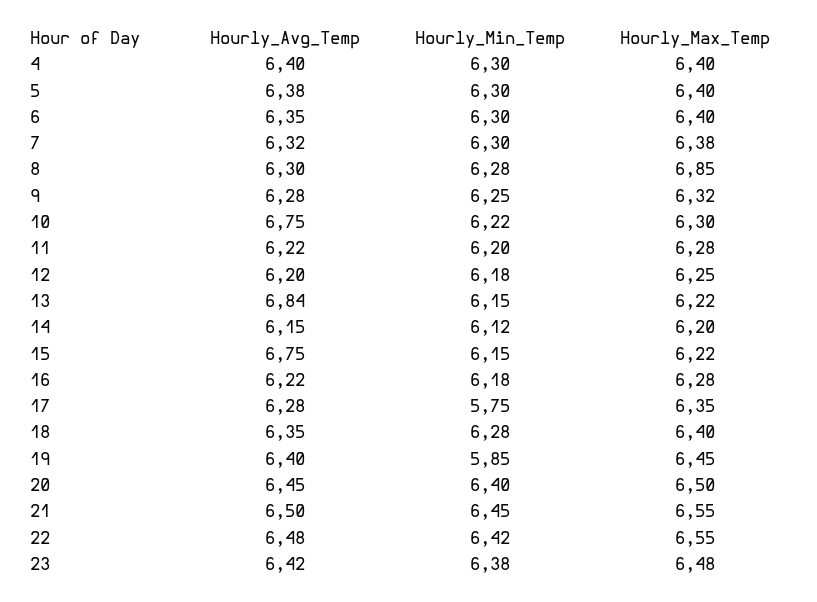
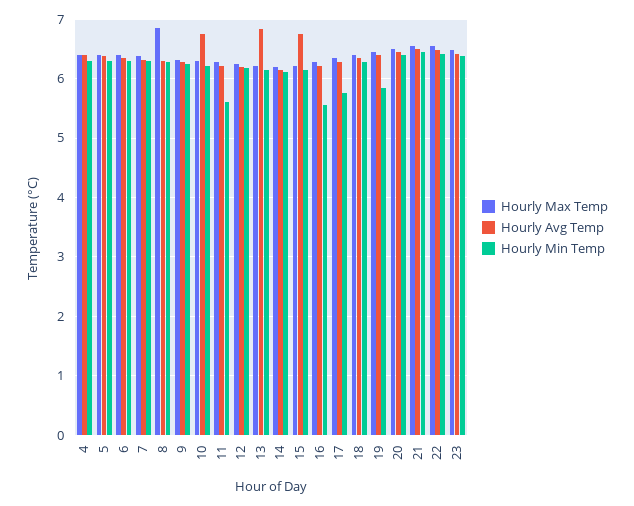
Hourly_Min_Temp, 11: 6.2 -> 5.6
Hourly_Min_Temp, 16: 6.18 -> 5.6

